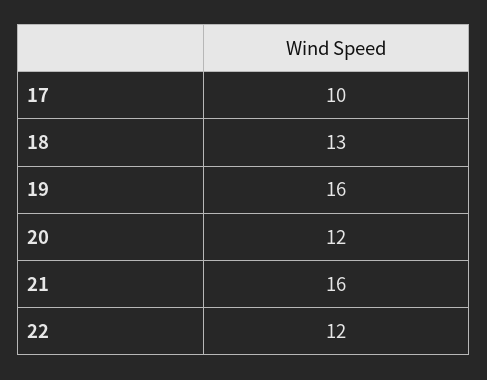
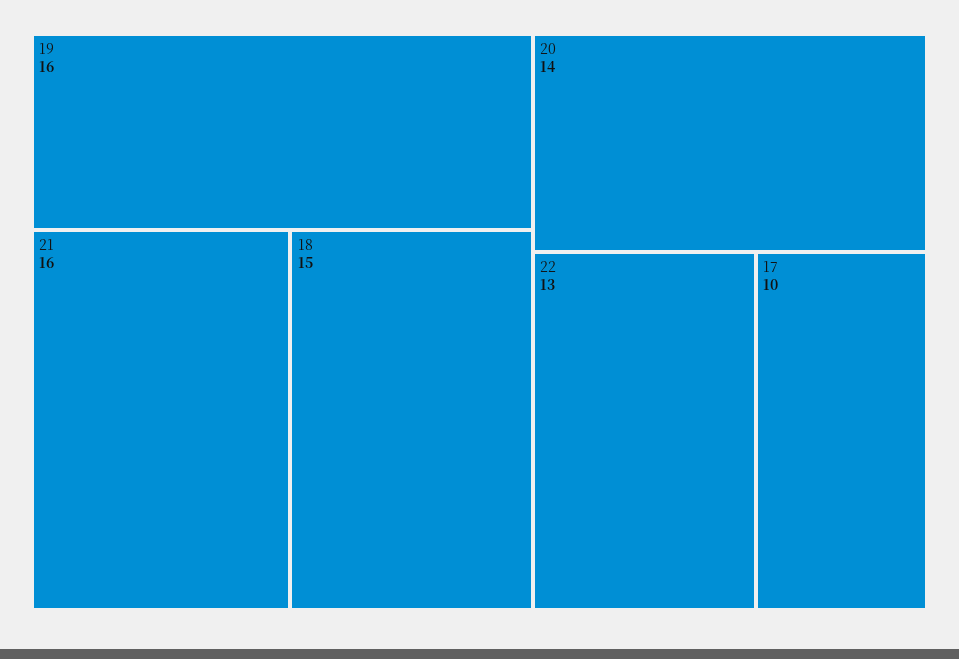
18: 13 -> 15
20: 12 -> 14
22: 12 -> 13

